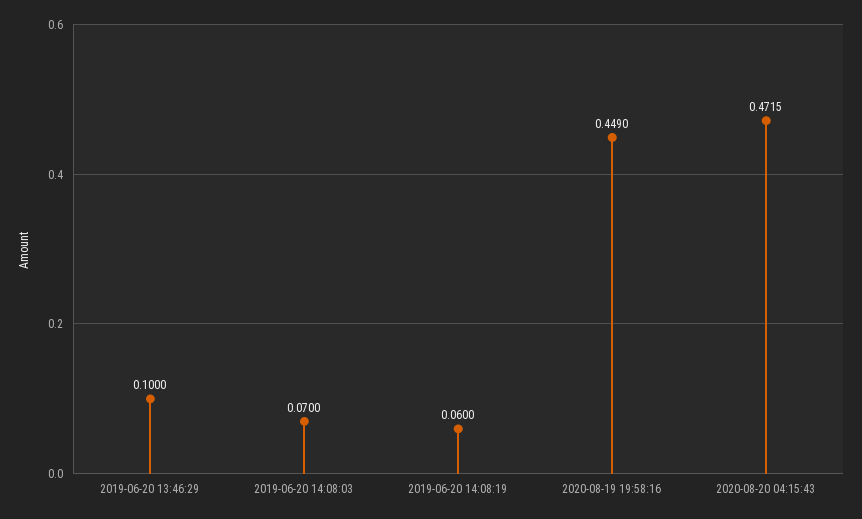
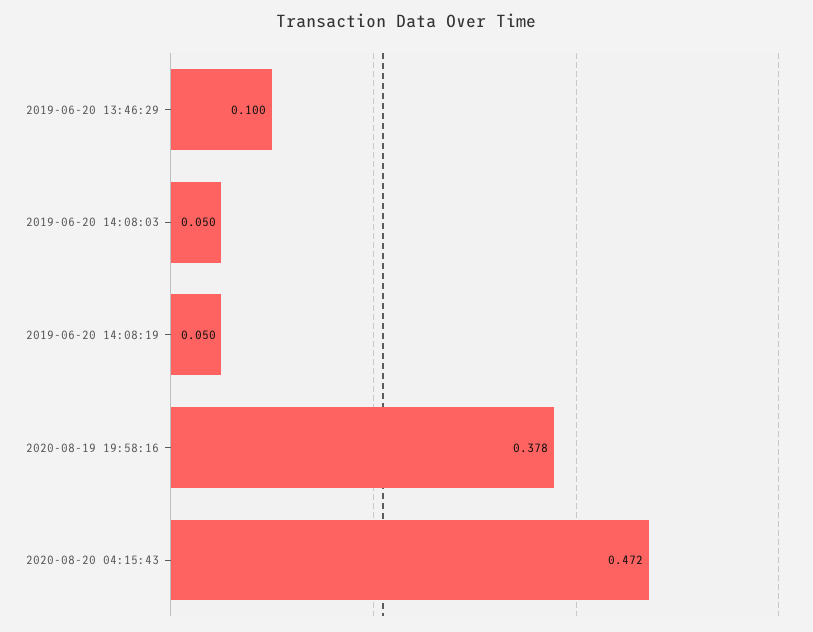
2019-06-20 14:08:03: 0.07 -> 0.05
2019-06-20 14:08:19: 0.06 -> 0.05
2020-08-19 19:58:16: 0.449 -> 0.378

